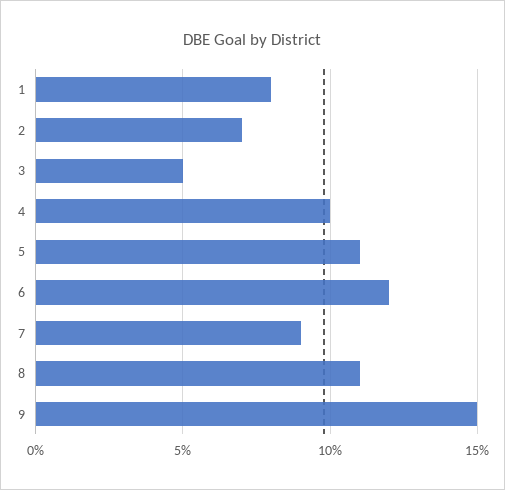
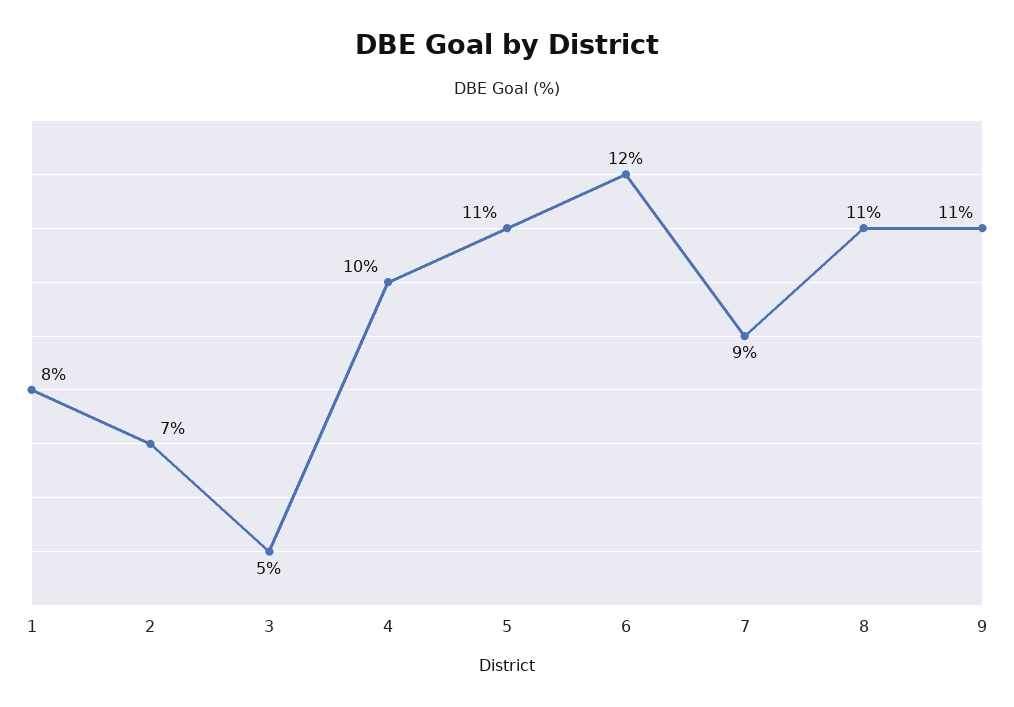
9: 15 -> 11

